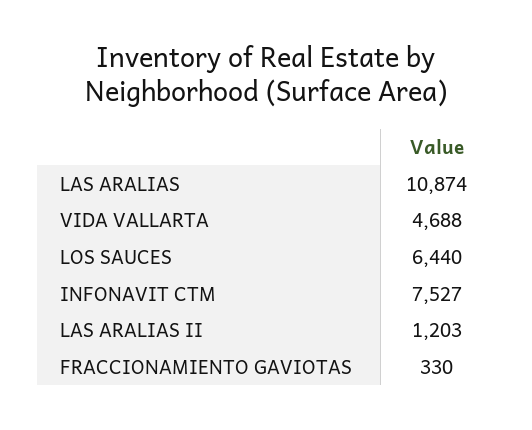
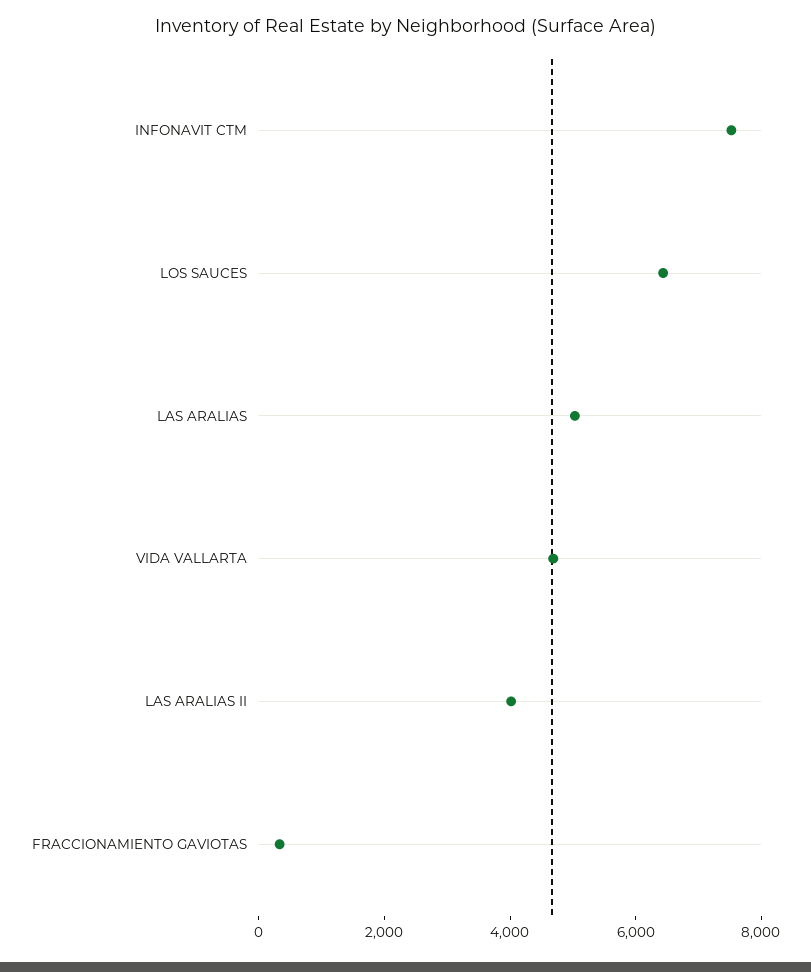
LAS ARALIAS: 10874 -> 5000
LAS ARALIAS II: 1203 -> 4000

